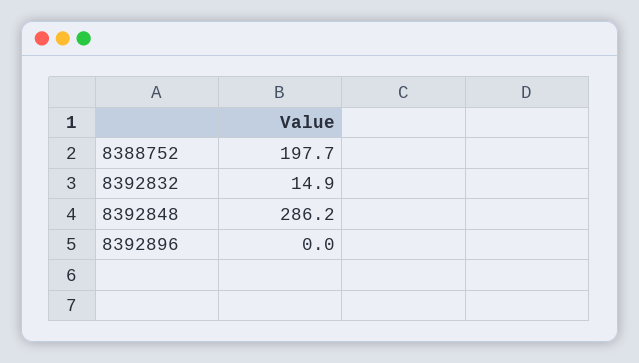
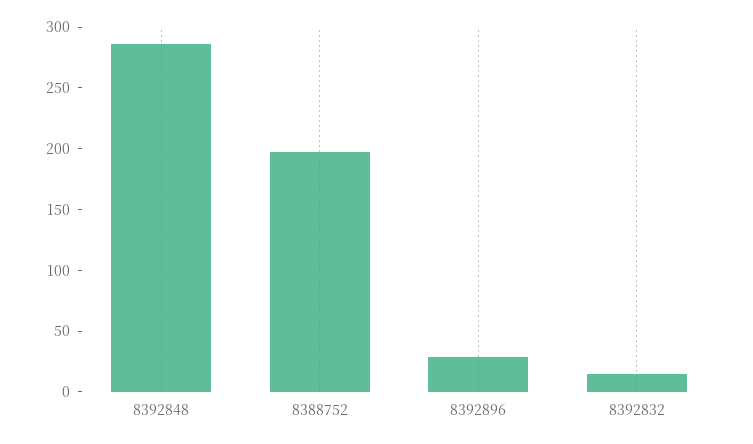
8392896: 0 -> 30

